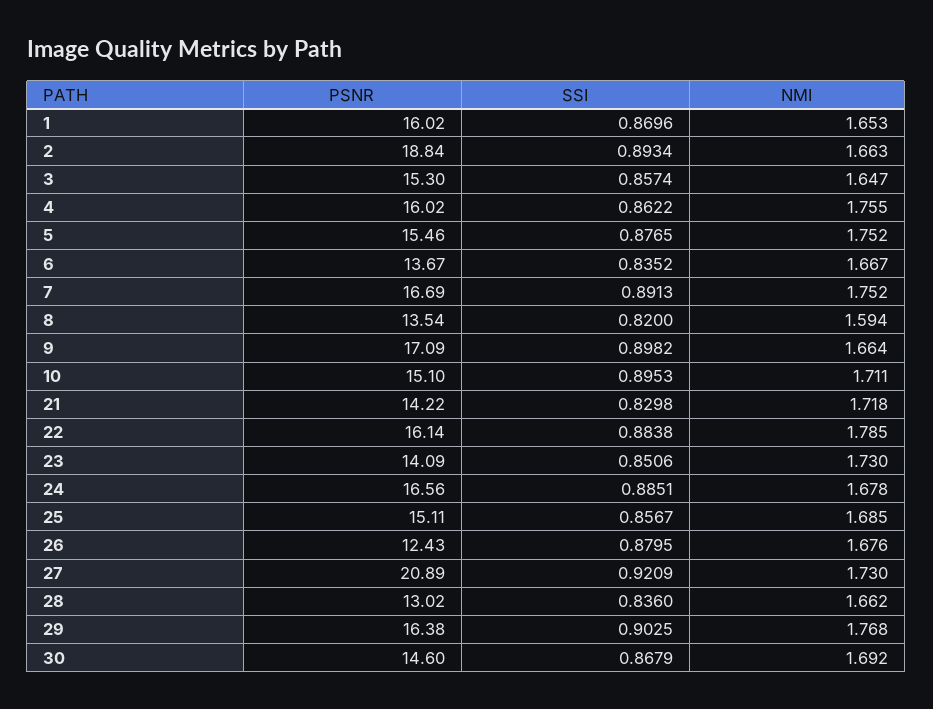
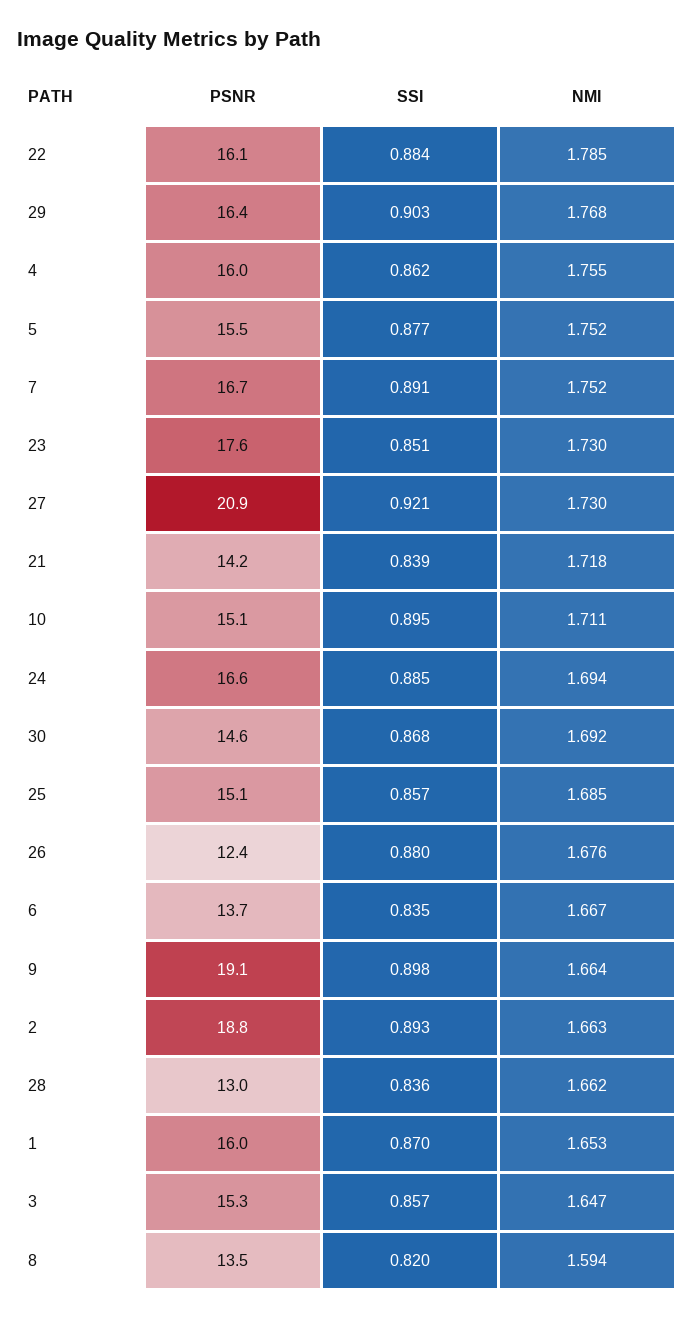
PSNR, 9: 17.09 -> 19.1
SSI, 21: 0.8298 -> 0.839
PSNR, 23: 14.09 -> 17.6
NMI, 24: 1.678 -> 1.694

